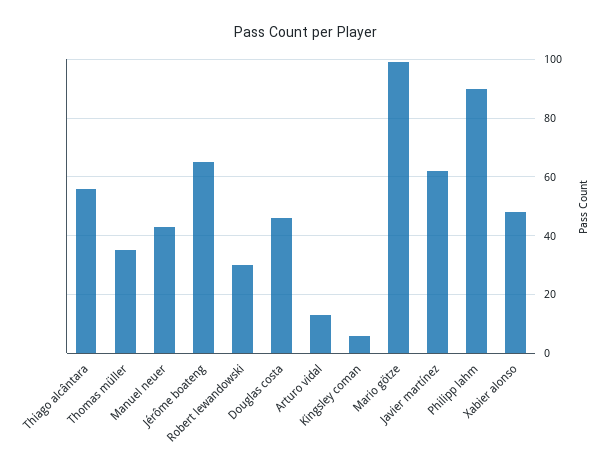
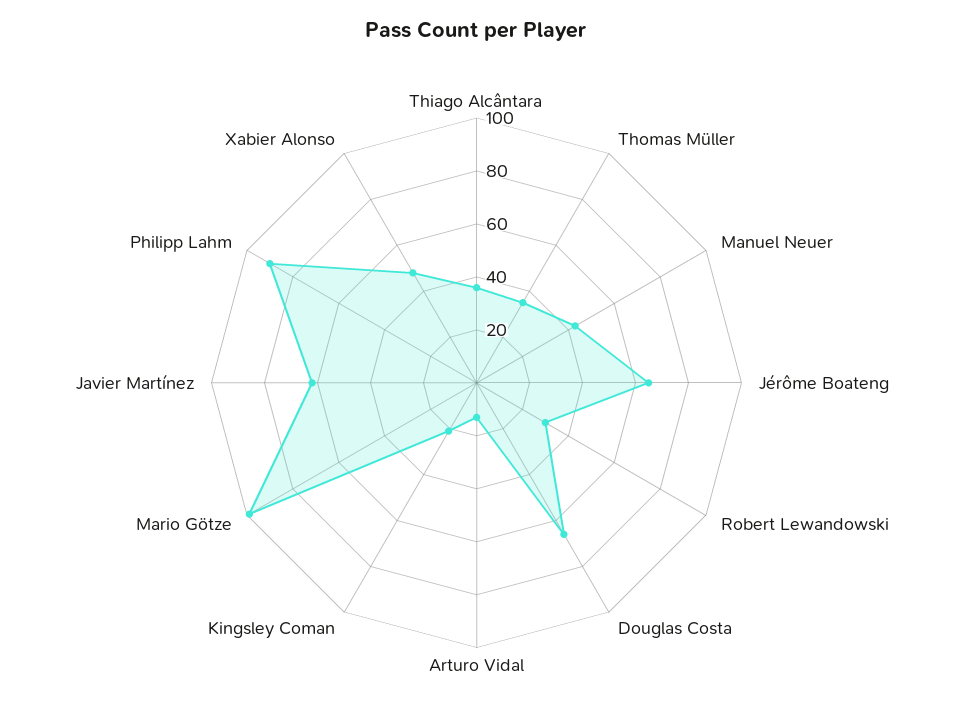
Thiago alcântara: 55 -> 35
Douglas costa: 45 -> 65
Kingsley coman: 5 -> 20

